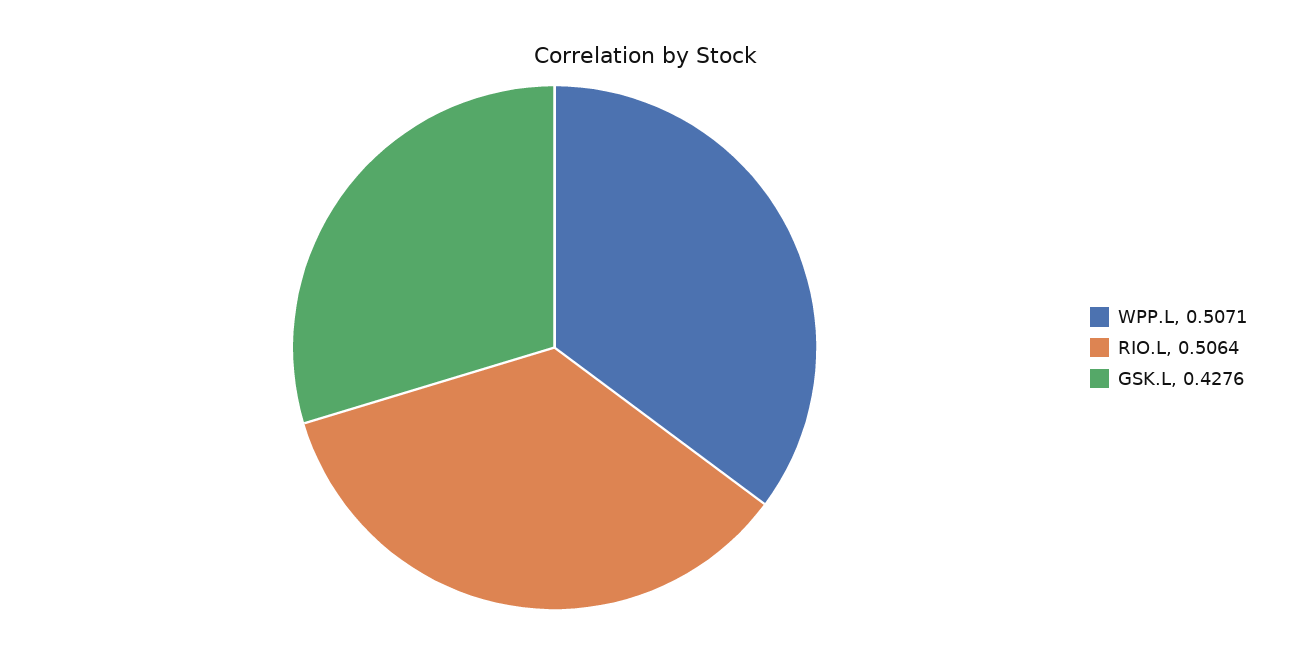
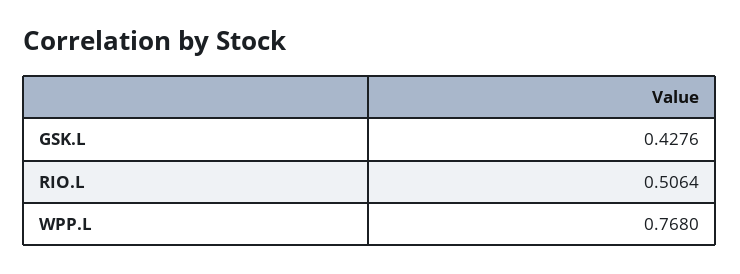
WPP.L: 0.5071 -> 0.768

